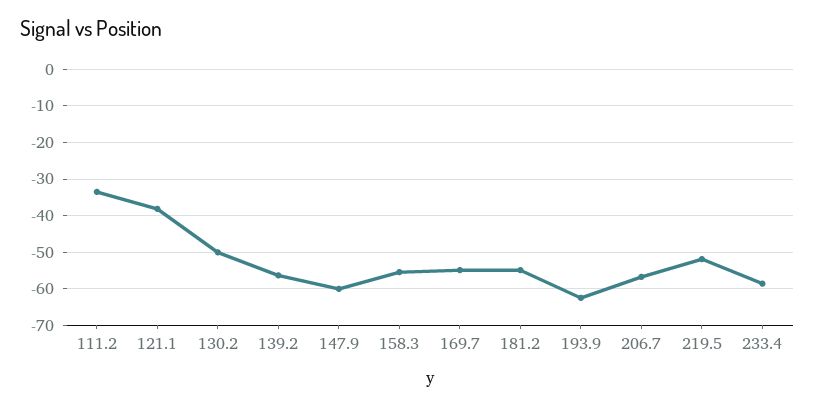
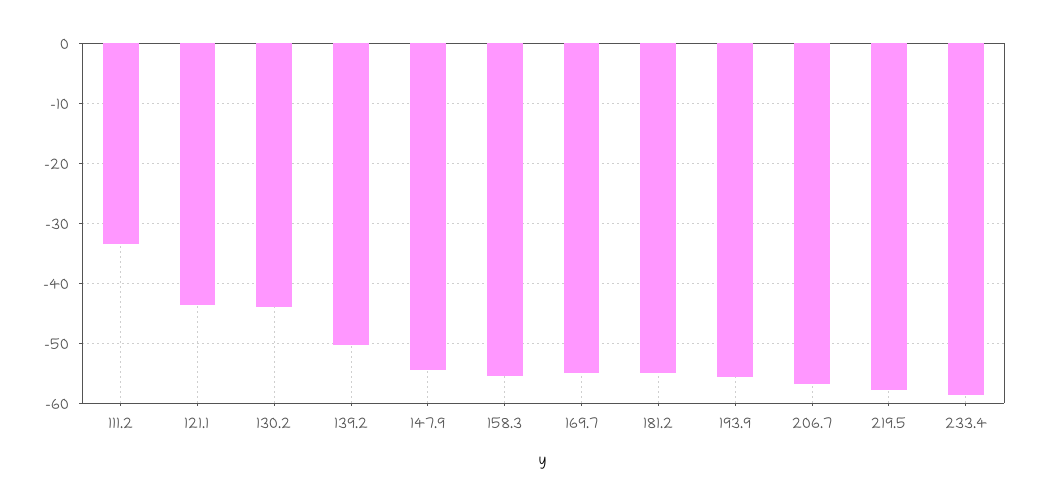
121.1: -38 -> -44
130.2: -50 -> -44
139.2: -56 -> -50
147.9: -60 -> -54
193.9: -62 -> -56
219.5: -52 -> -58

